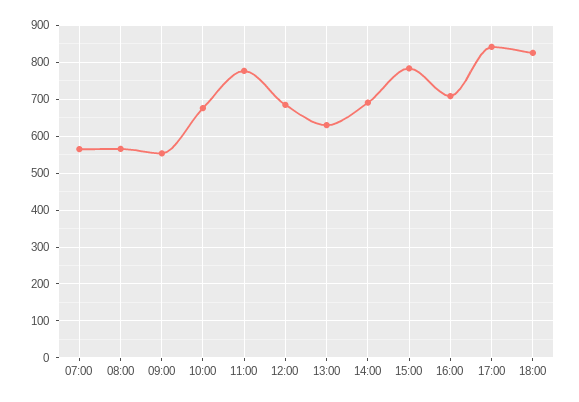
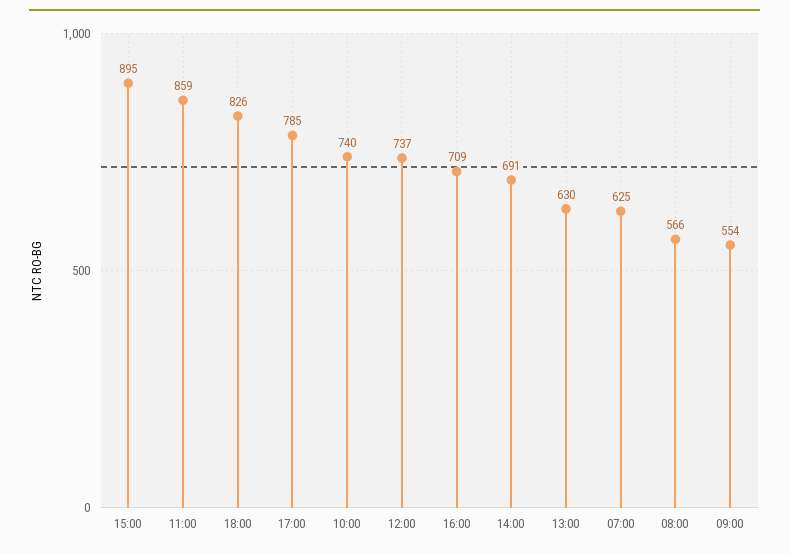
07:00: 560 -> 625
10:00: 680 -> 740
11:00: 780 -> 859
12:00: 680 -> 737
15:00: 780 -> 895
17:00: 840 -> 785

